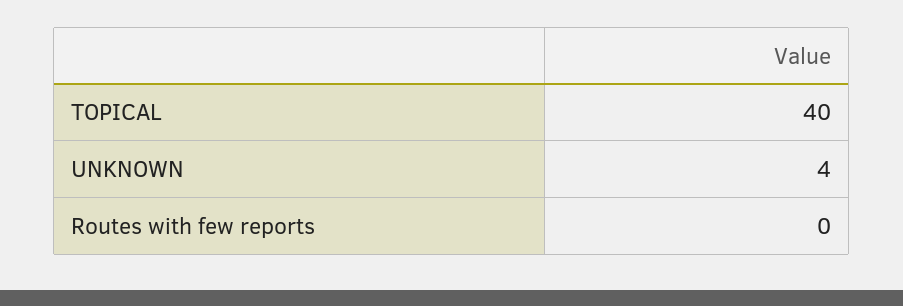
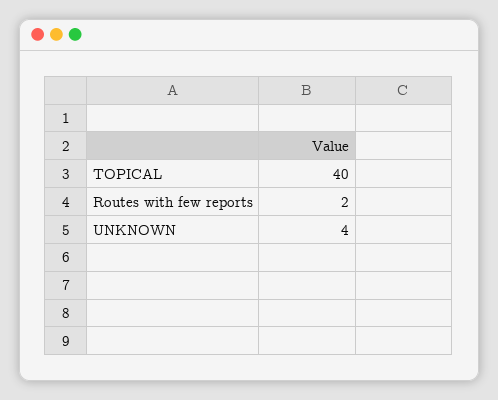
Routes with few reports: 0 -> 2

